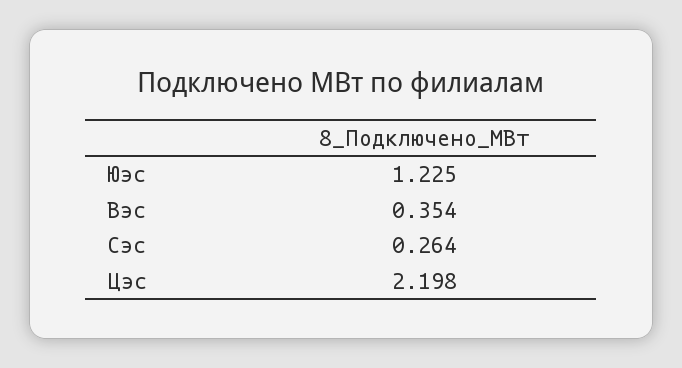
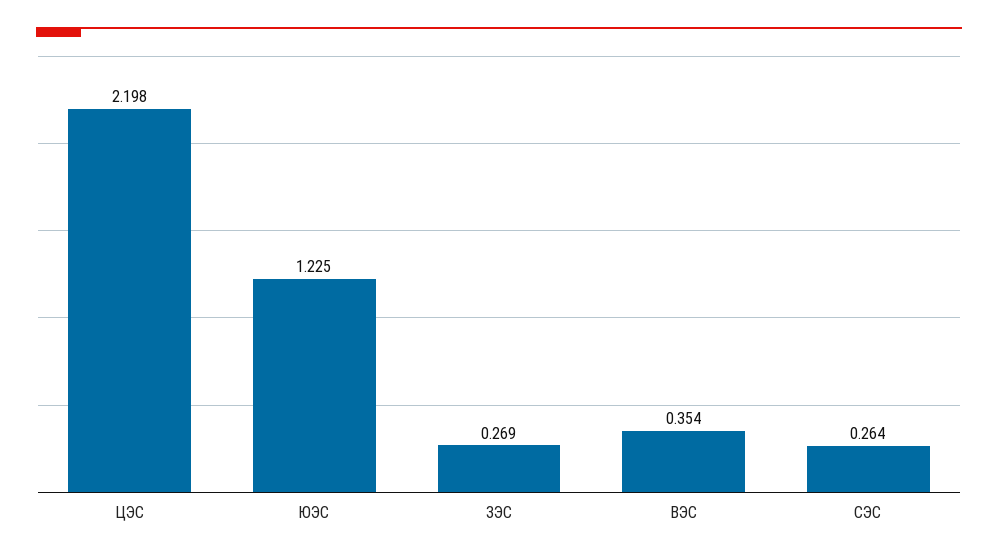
ЗЭС: none -> 0.269

